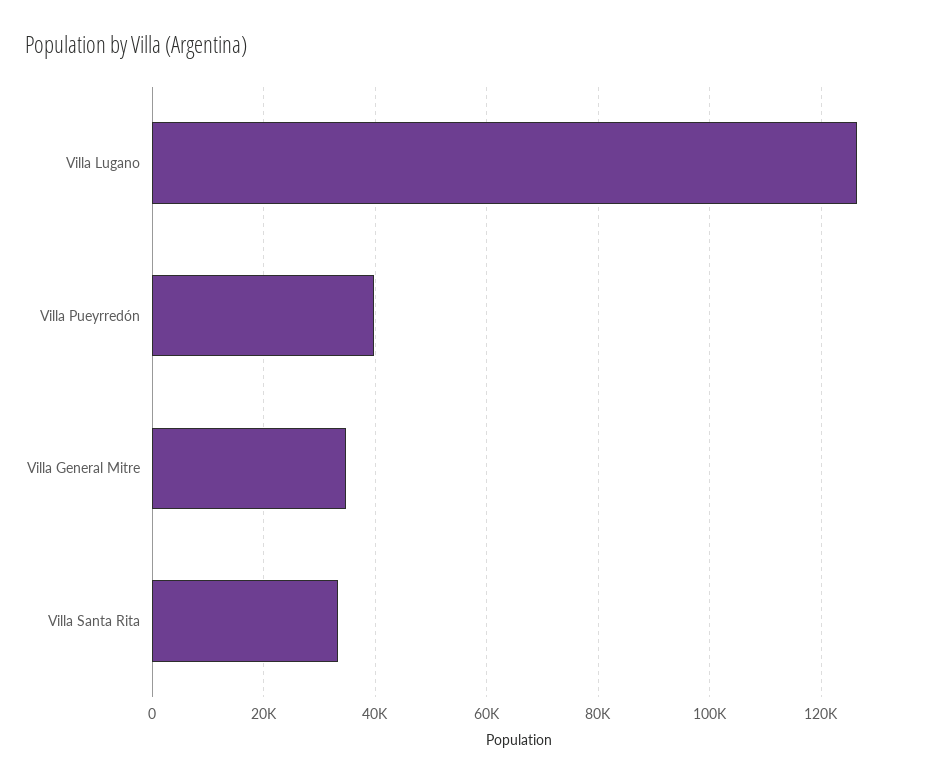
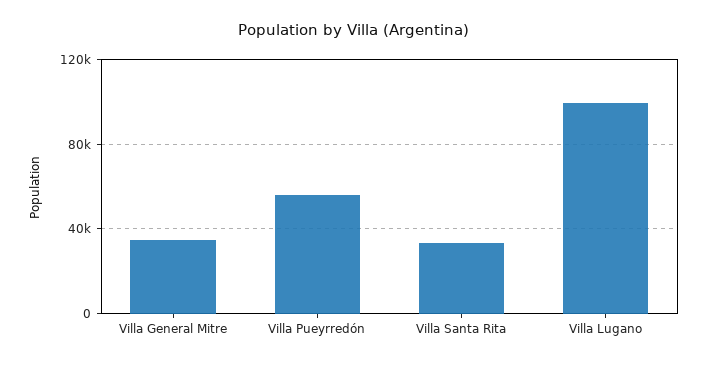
Villa Lugano: 126000 -> 100000
Villa Pueyrredón: 40000 -> 55000

